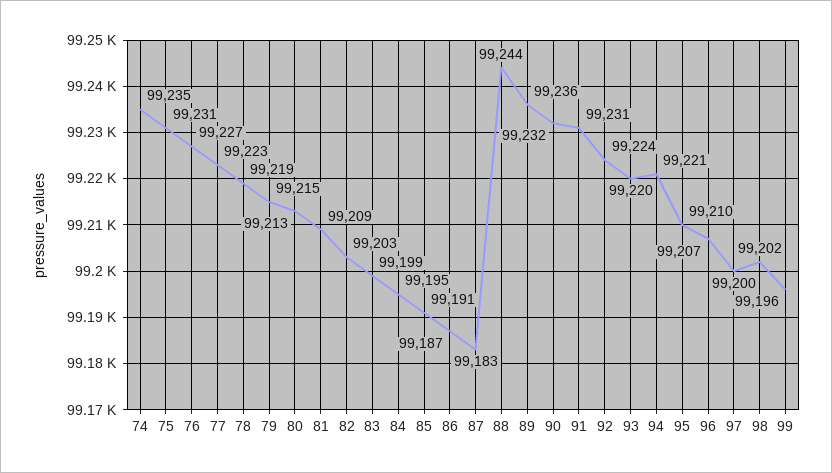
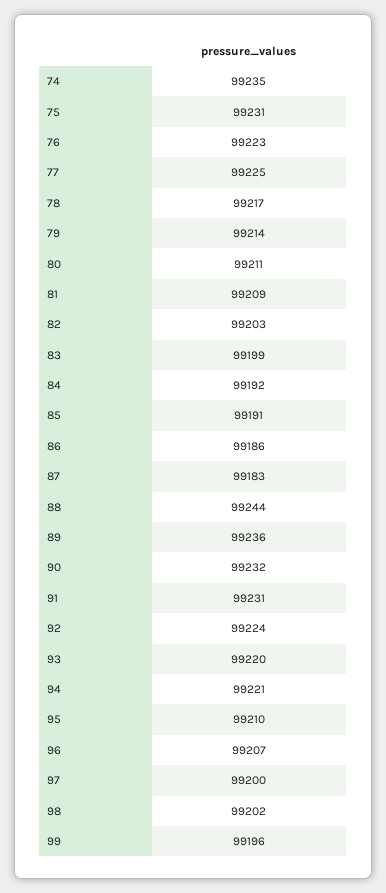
76: 99227 -> 99223
77: 99223 -> 99225
78: 99219 -> 99217
79: 99215 -> 99214
80: 99213 -> 99211
84: 99195 -> 99192
86: 99187 -> 99186

